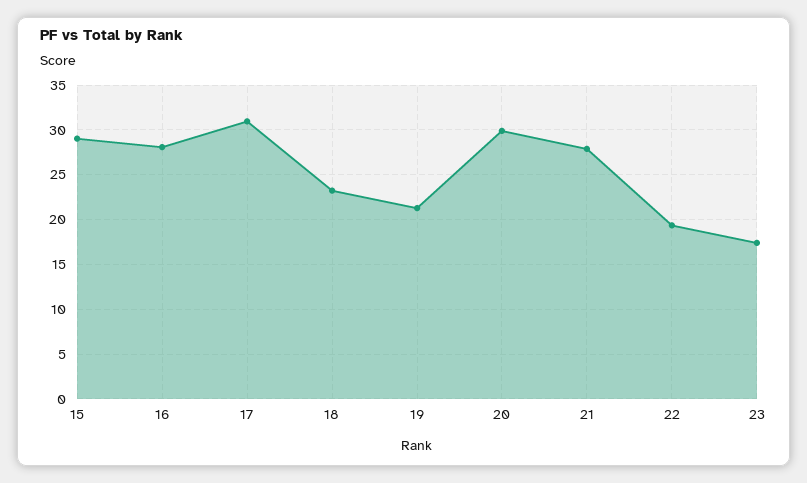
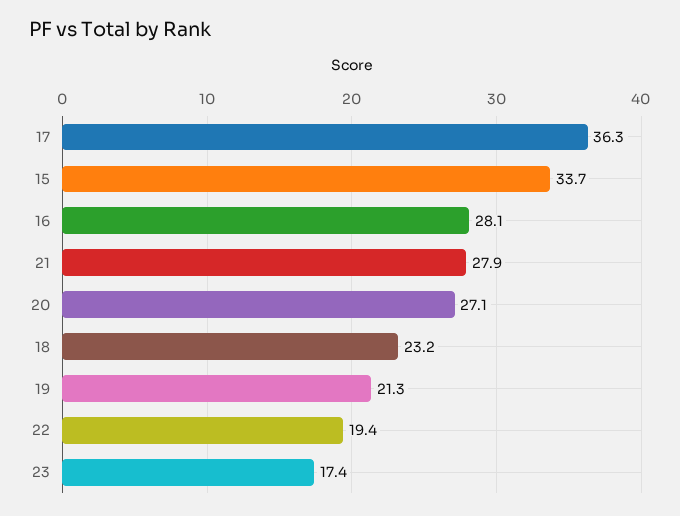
15: 29 -> 33.7
17: 31 -> 36.3
20: 30 -> 27.1

